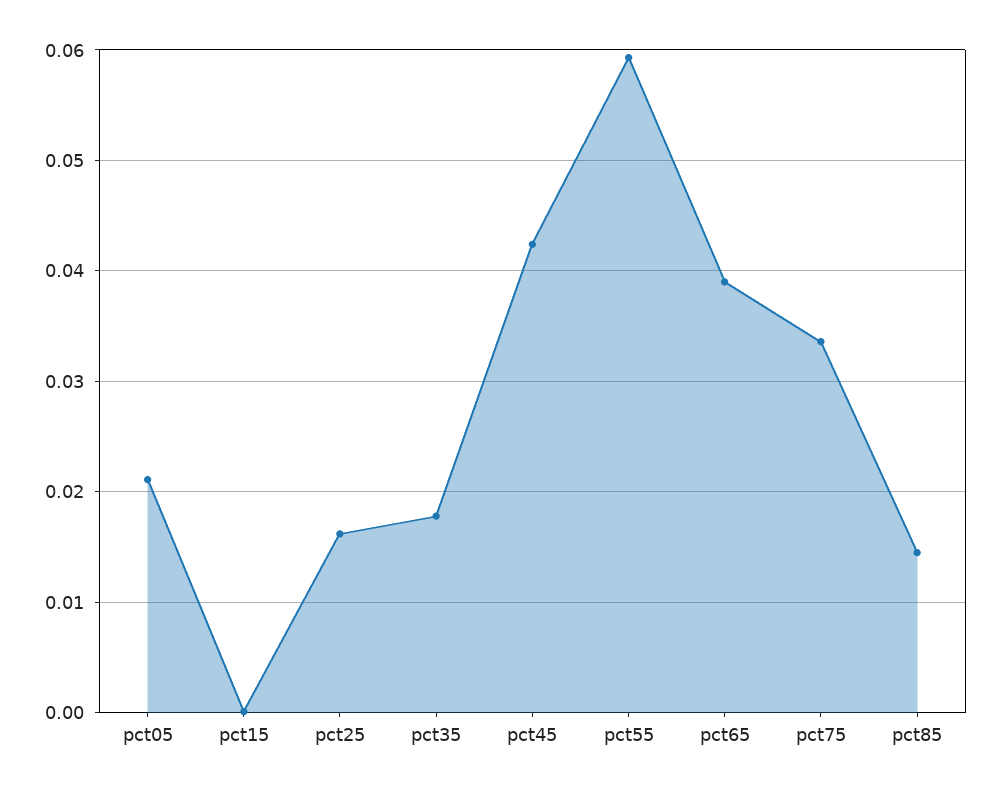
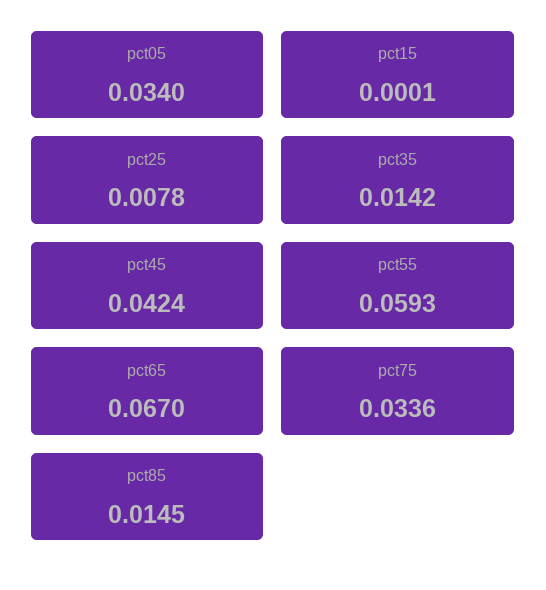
pct05: 0.021 -> 0.034
pct25: 0.016 -> 0.0078
pct35: 0.018 -> 0.0142
pct65: 0.039 -> 0.067

